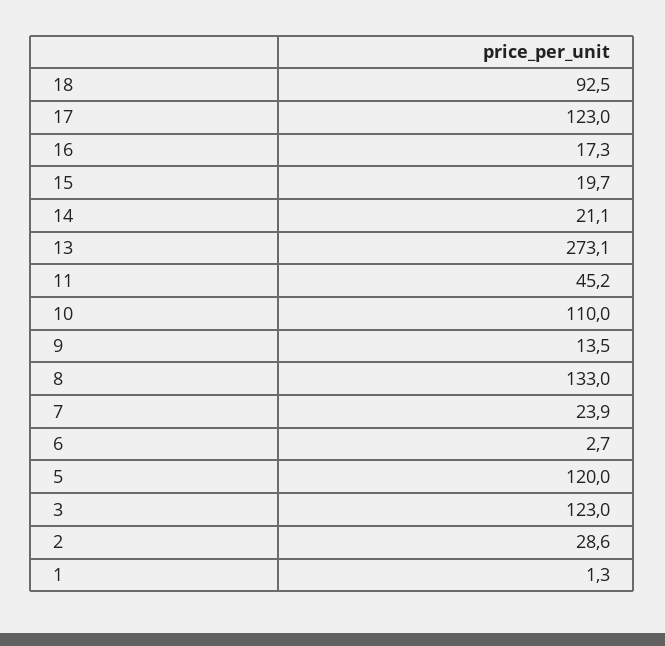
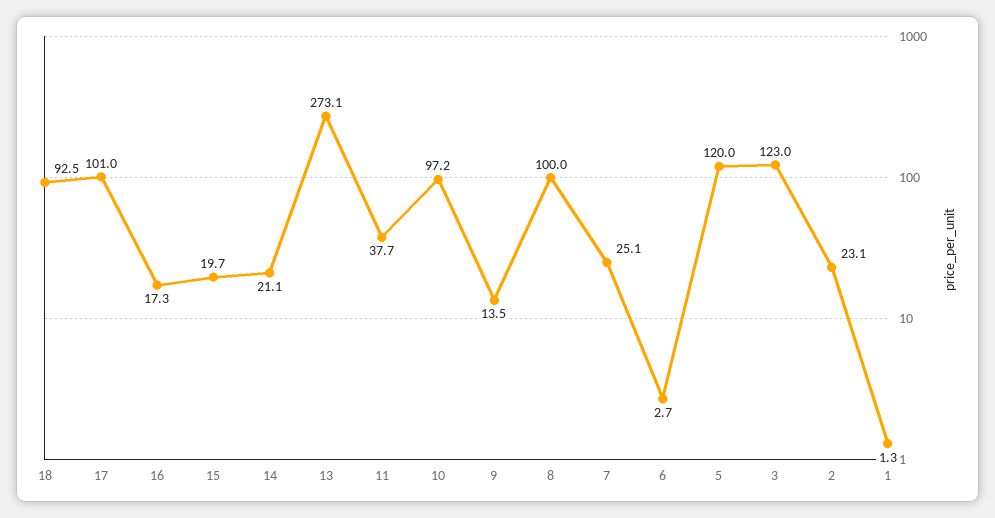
17: 123 -> 101
11: 45.2 -> 37.7
10: 110 -> 97.2
8: 133 -> 100
7: 23.9 -> 25.1
2: 28.6 -> 23.1

